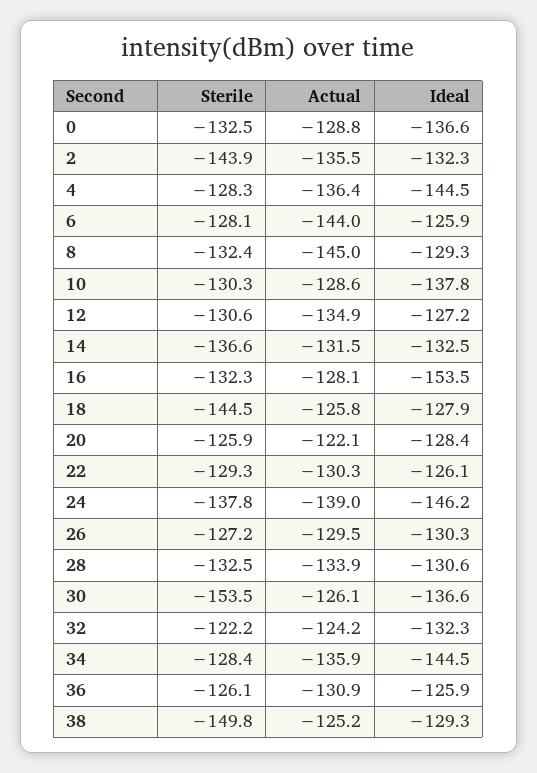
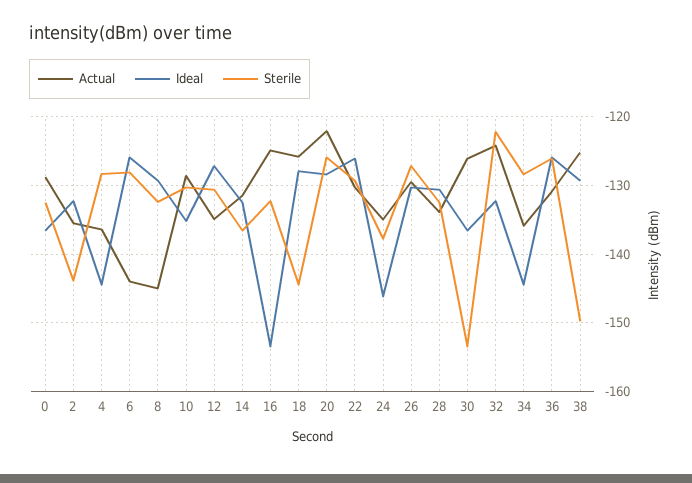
Ideal, 10: -137.8 -> -135
Actual, 16: -128.1 -> -125
Actual, 24: -139 -> -135

